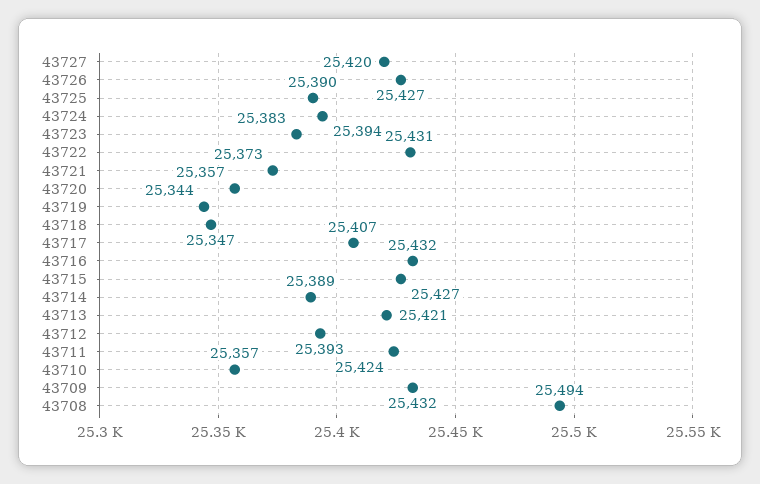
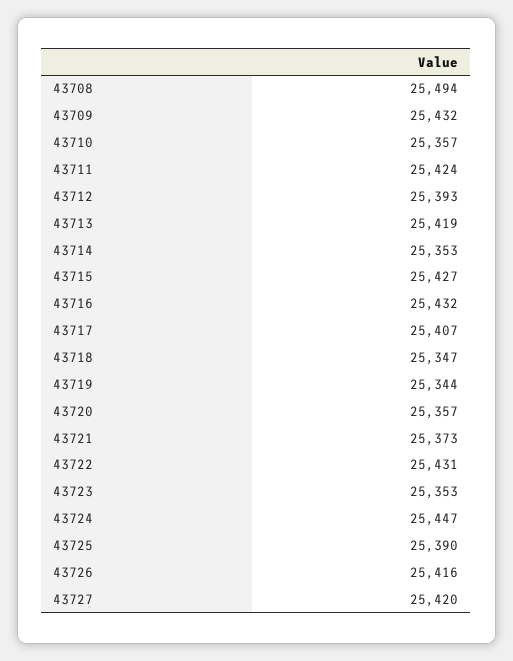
43726: 25427 -> 25416
43724: 25394 -> 25447
43723: 25383 -> 25353
43714: 25389 -> 25353
43713: 25421 -> 25419

